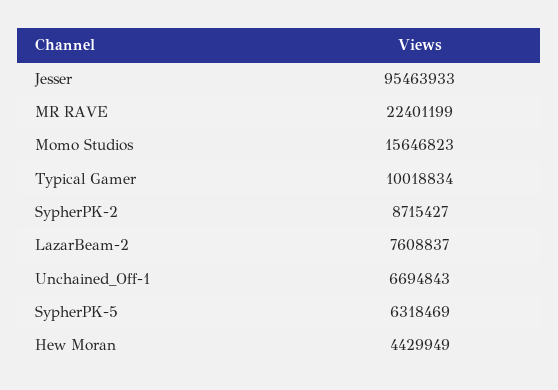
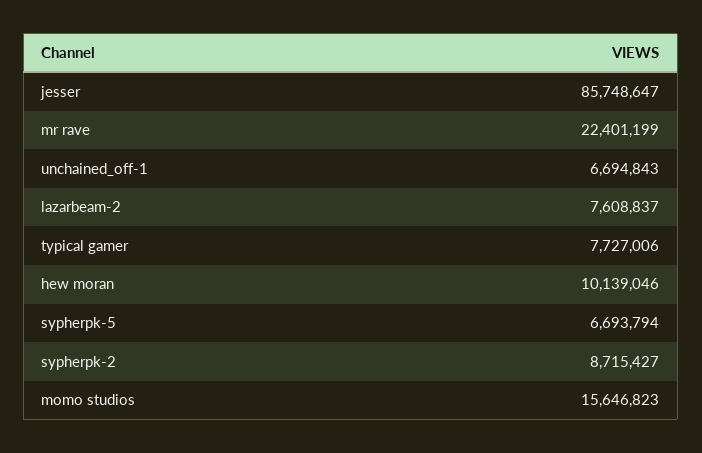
Jesser: 95463933 -> 85748647
Typical Gamer: 10018834 -> 7727006
SypherPK-5: 6318469 -> 6693794
Hew Moran: 4429949 -> 10139046

